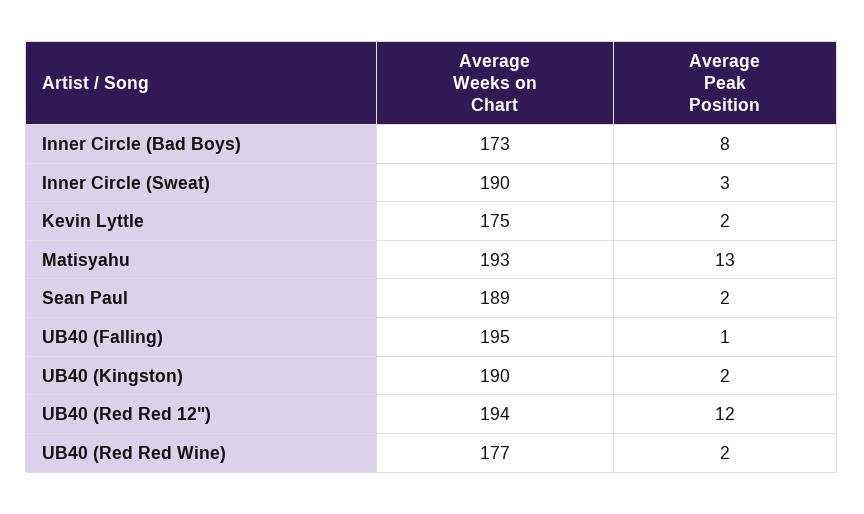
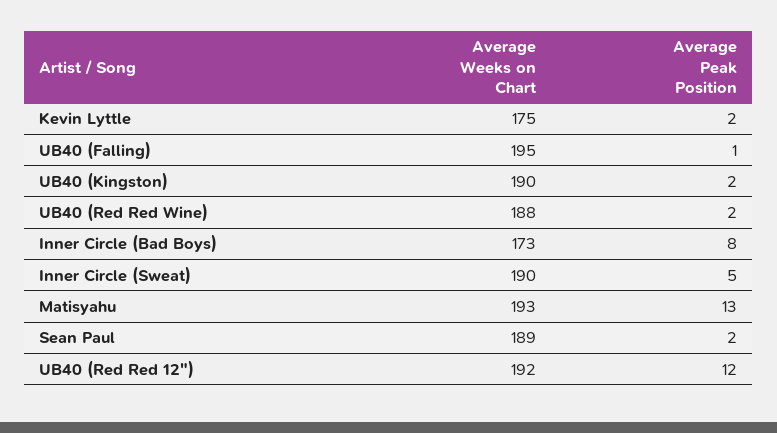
Average Peak Position, Inner Circle (Sweat): 3 -> 5
Average Weeks on Chart, UB40 (Red Red 12"): 194 -> 192
Average Weeks on Chart, UB40 (Red Red Wine): 177 -> 188

